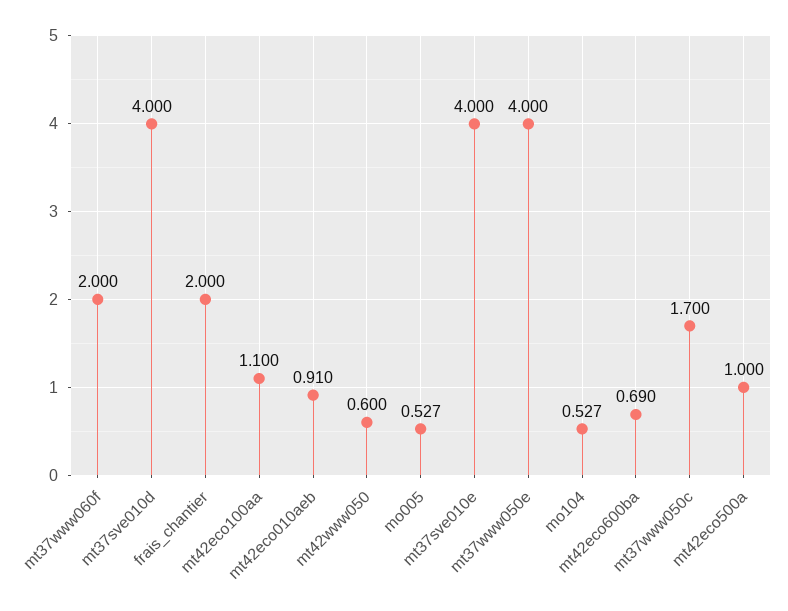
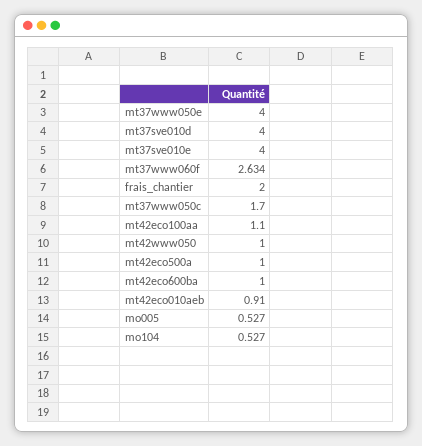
mt37www060f: 2 -> 2.634
mt42www050: 0.6 -> 1
mt42eco600ba: 0.69 -> 1

